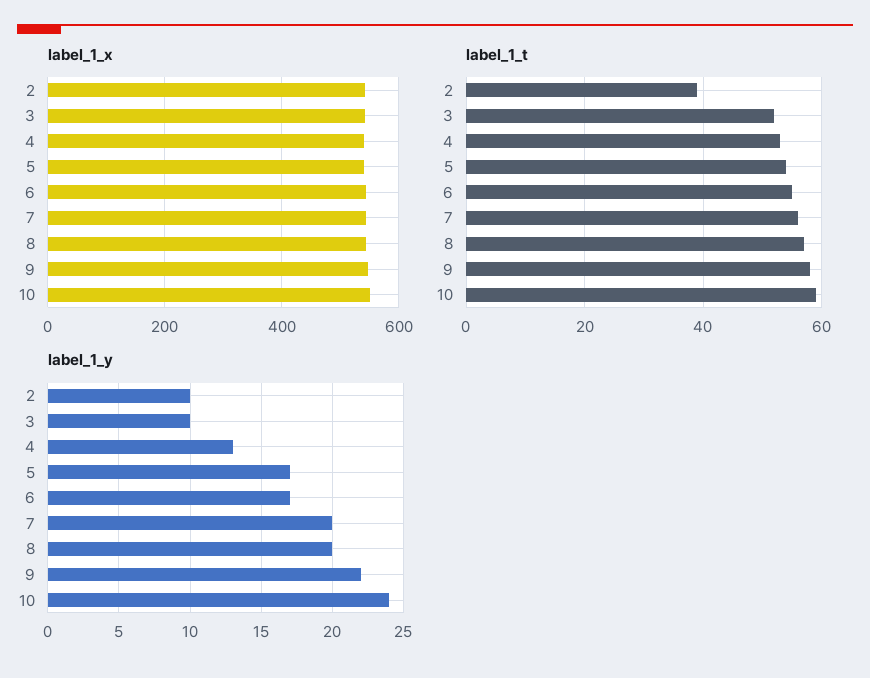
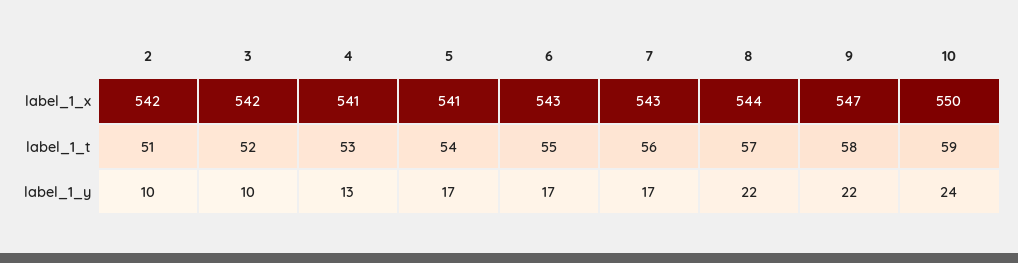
label_1_t, 2: 40 -> 51
label_1_y, 7: 20 -> 17
label_1_y, 8: 20 -> 22

